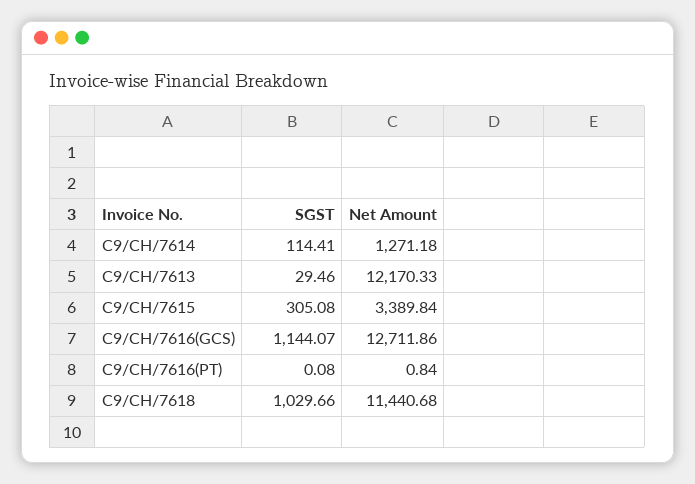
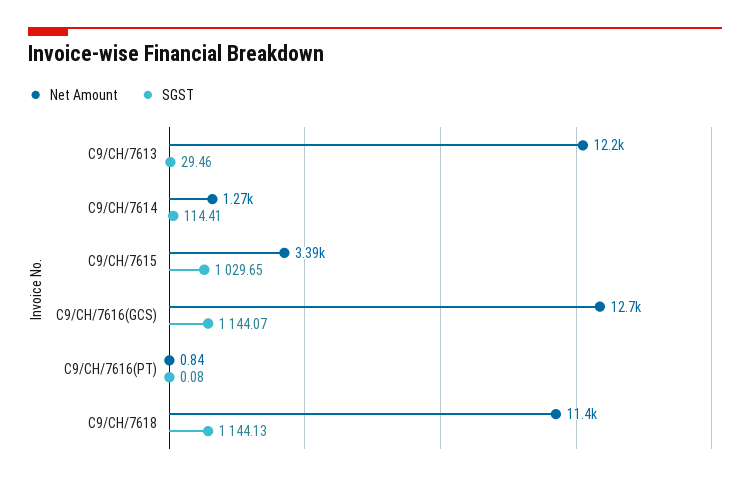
SGST, C9/CH/7615: 305.08 -> 1029.65
SGST, C9/CH/7618: 1029.66 -> 1144.13

